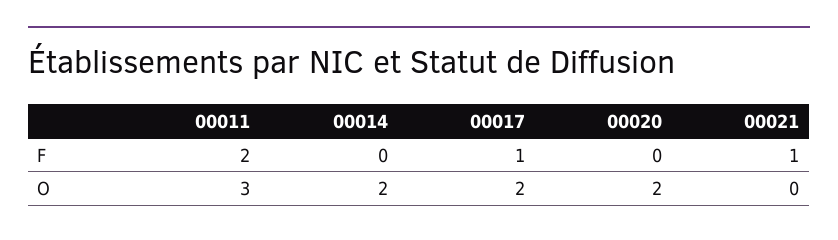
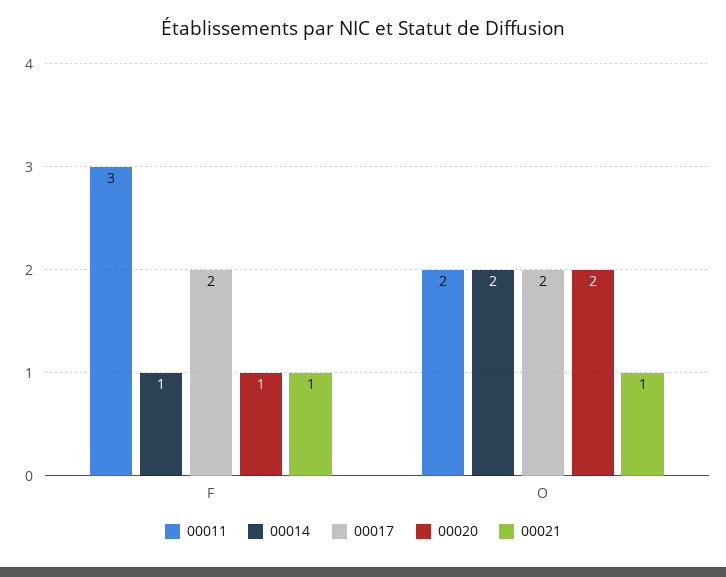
00011, F: 2 -> 3
00014, F: 0 -> 1
00017, F: 1 -> 2
00020, F: 0 -> 1
00011, O: 3 -> 2
00021, O: 0 -> 1

